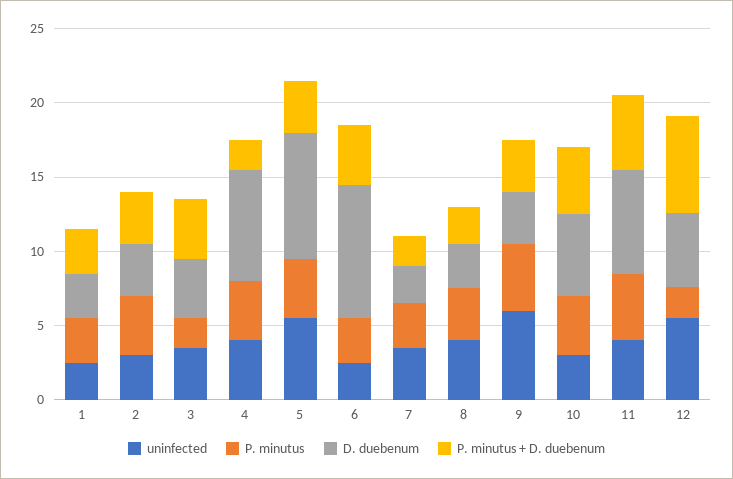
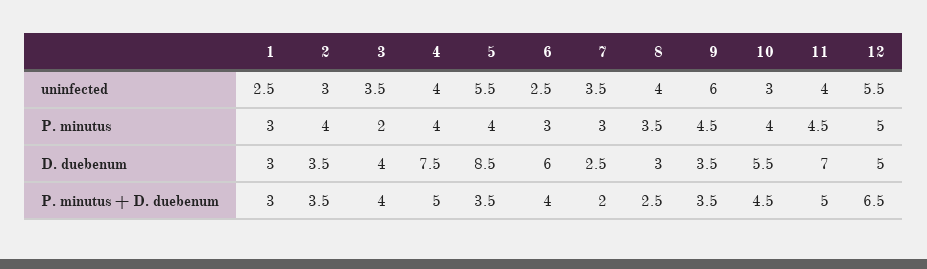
P. minutus + D. duebenum, 4: 2 -> 5
D. duebenum, 6: 9 -> 6
P. minutus, 12: 2 -> 5

